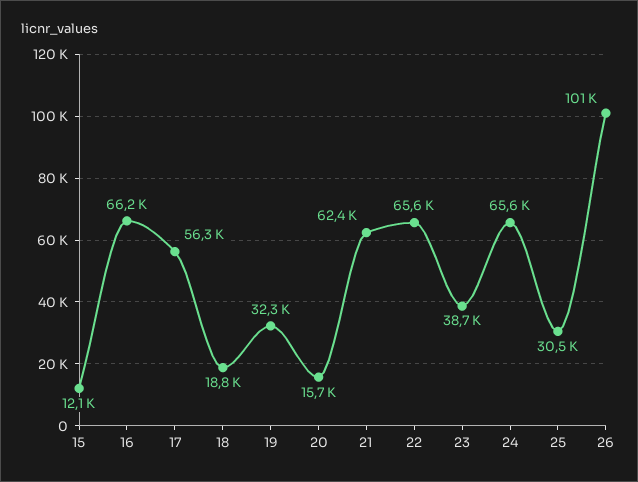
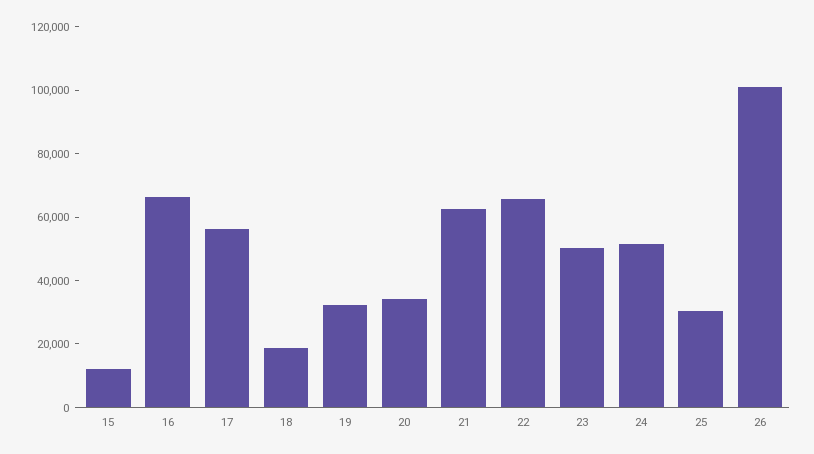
20: 15700 -> 35000
23: 38700 -> 50000
24: 65600 -> 50000

